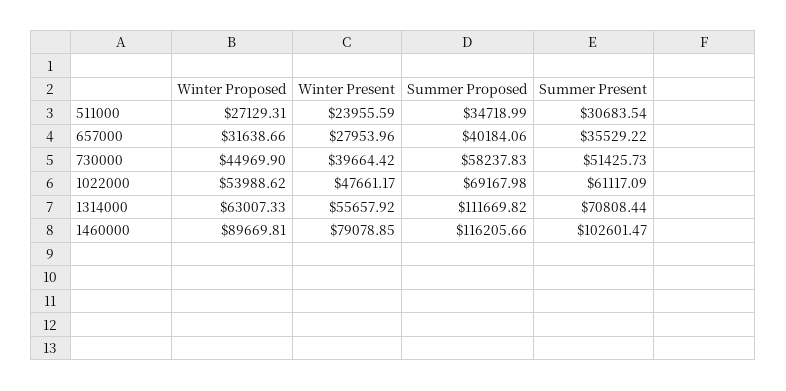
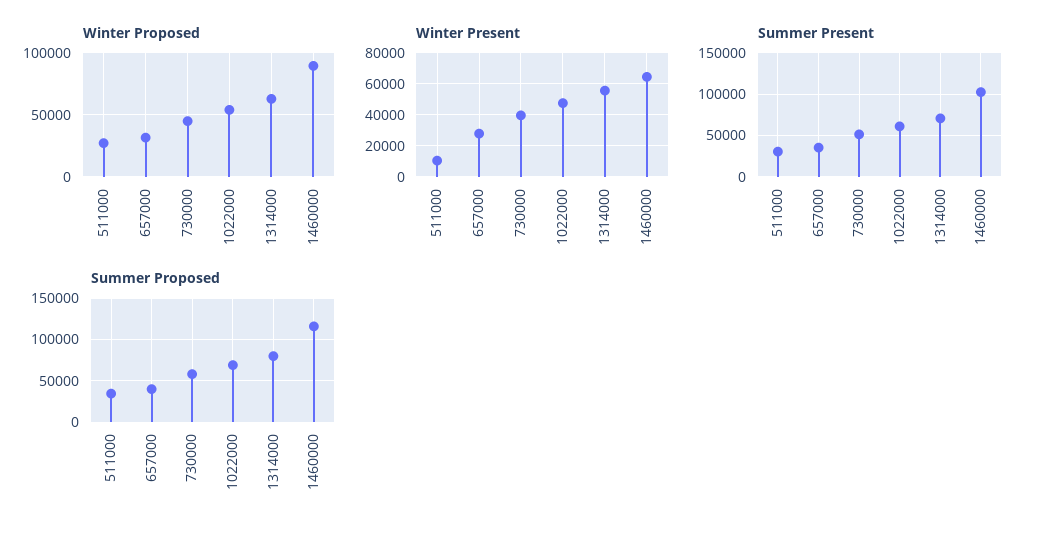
Winter Present, 511000: 23955.59 -> 10000
Summer Proposed, 1314000: 111669.82 -> 80000
Winter Present, 1460000: 79078.85 -> 65000

